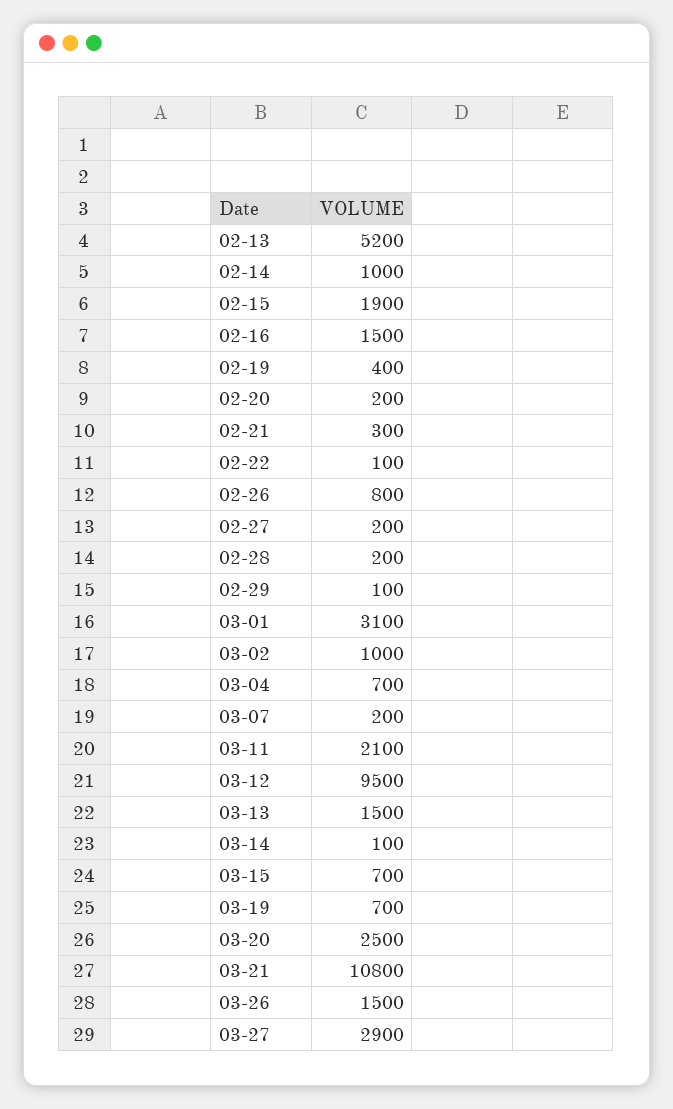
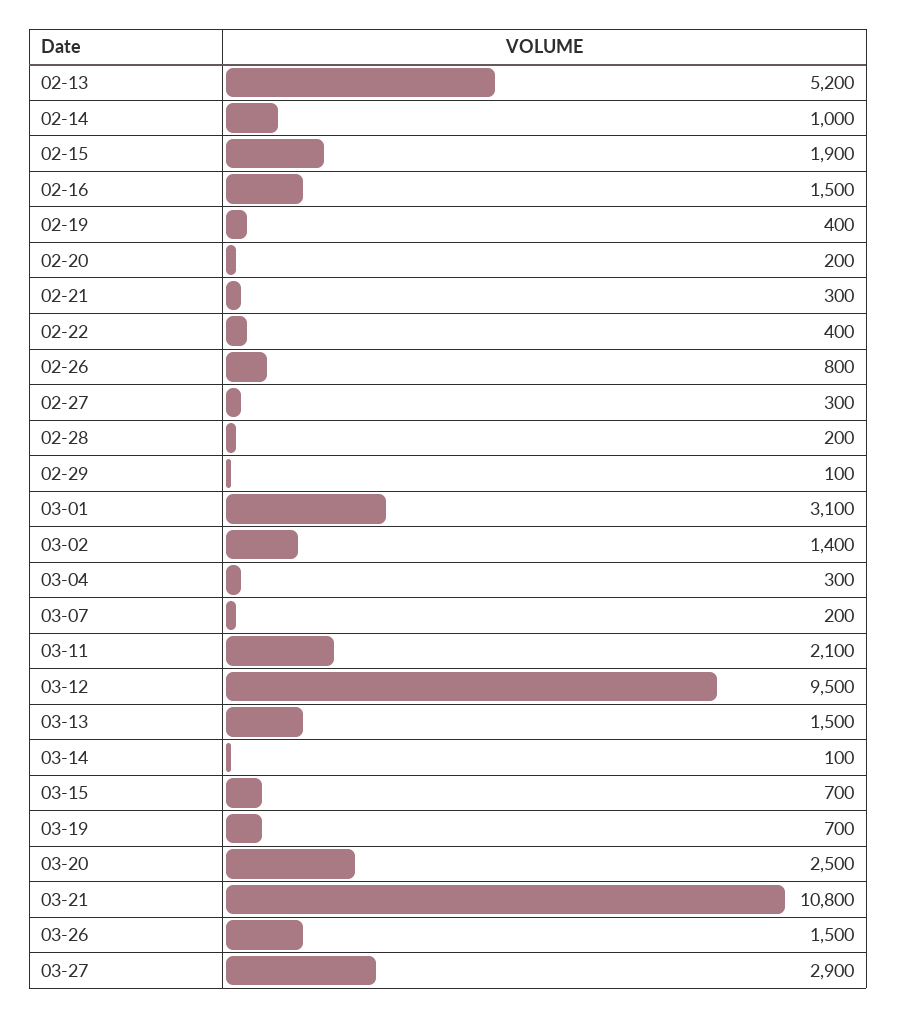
02-22: 100 -> 400
02-27: 200 -> 300
03-02: 1000 -> 1400
03-04: 700 -> 300

